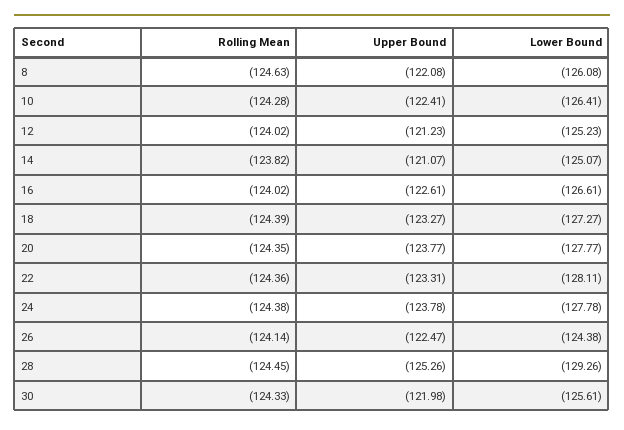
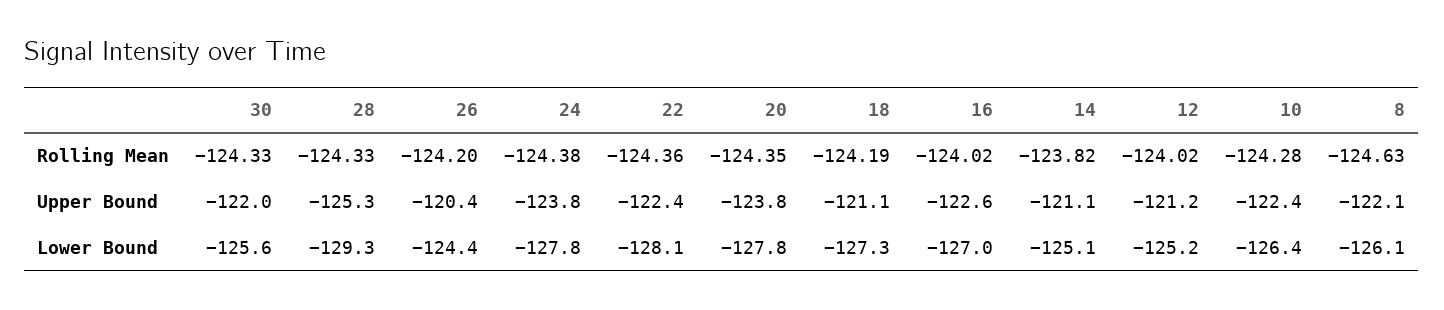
Lower Bound, 16: -126.61 -> -127
Rolling Mean, 18: -124.39 -> -124.19
Upper Bound, 18: -123.27 -> -121.1
Upper Bound, 22: -123.31 -> -122.4
Rolling Mean, 26: -124.14 -> -124.2
Upper Bound, 26: -122.47 -> -120.4
Rolling Mean, 28: -124.45 -> -124.33

